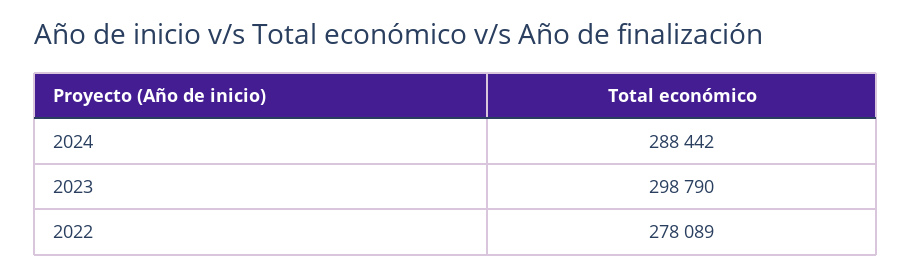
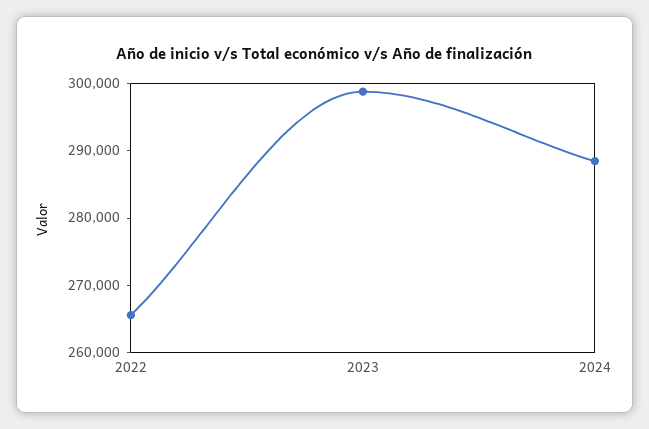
2022: 278089 -> 266000

